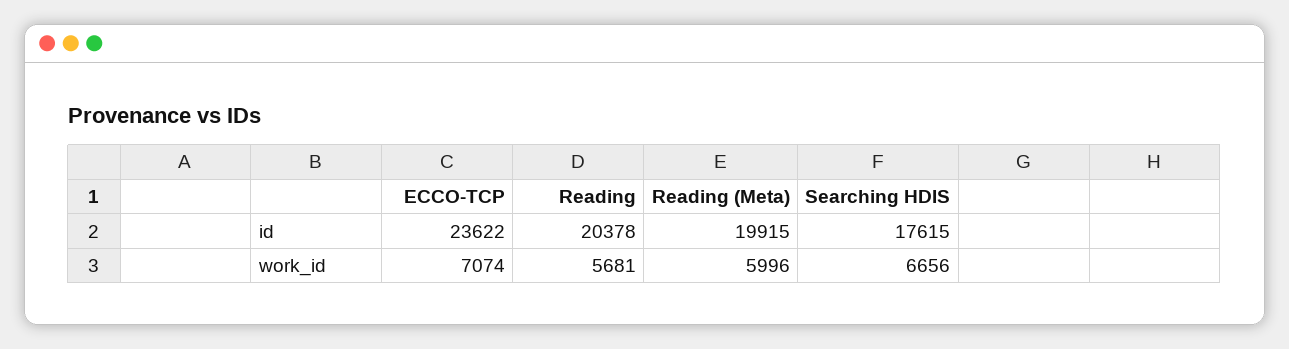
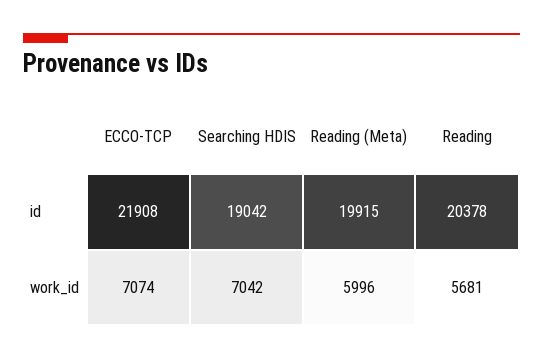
ECCO-TCP, id: 23622 -> 21908
Searching HDIS, id: 17615 -> 19042
Searching HDIS, work_id: 6656 -> 7042

